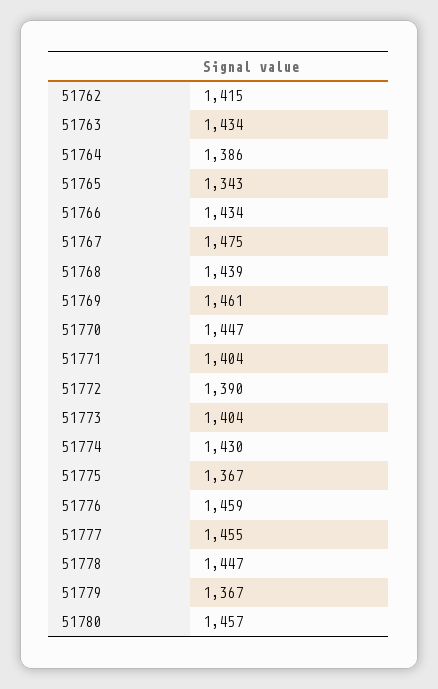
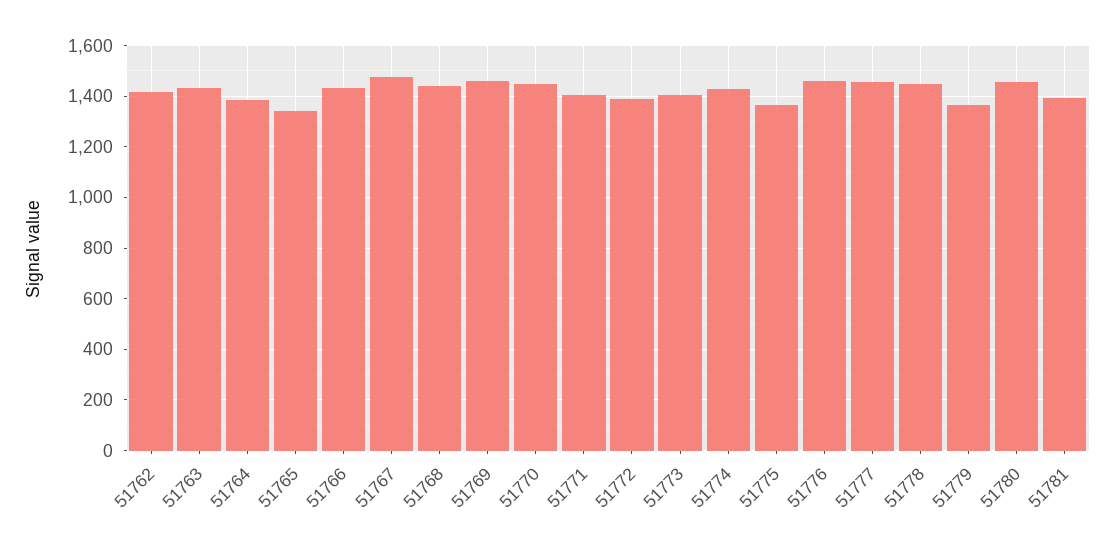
51781: none -> 1400

